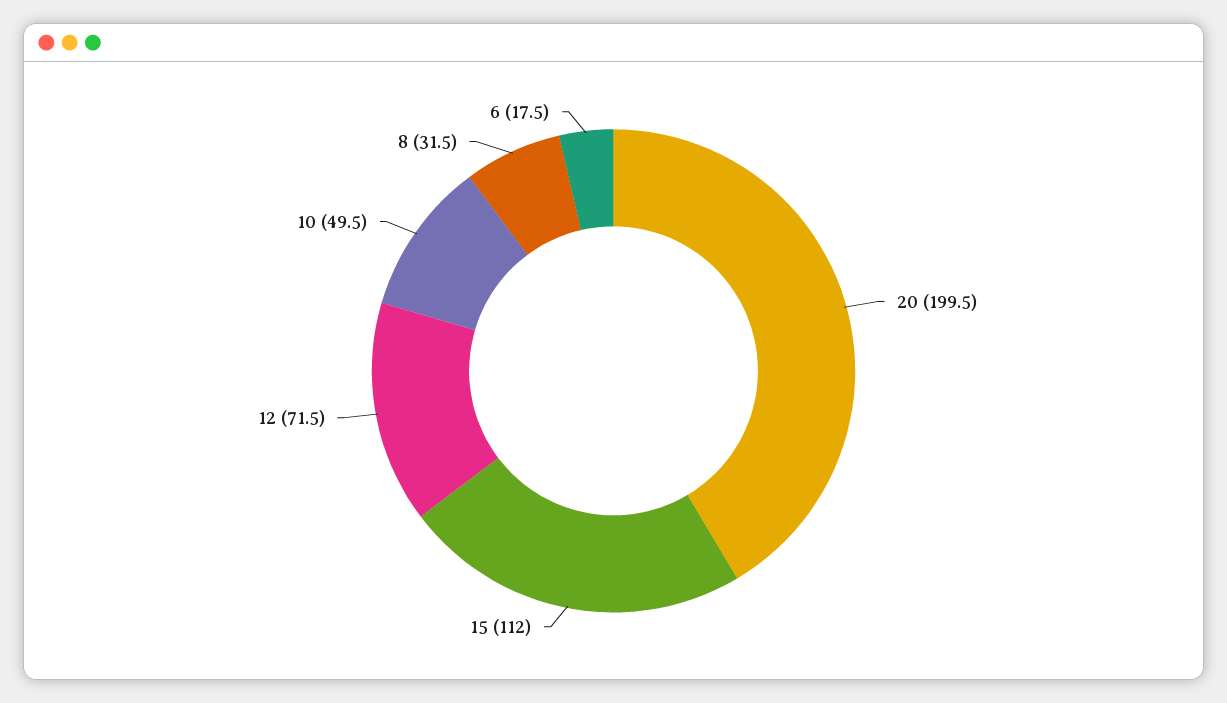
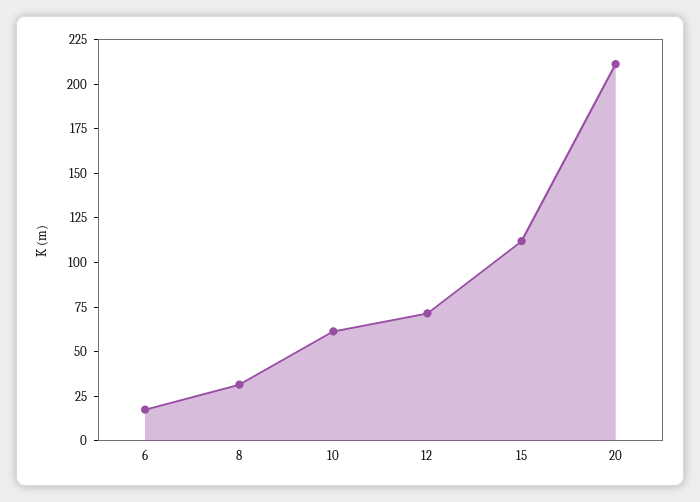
20: 199.5 -> 210
10: 49.5 -> 60

